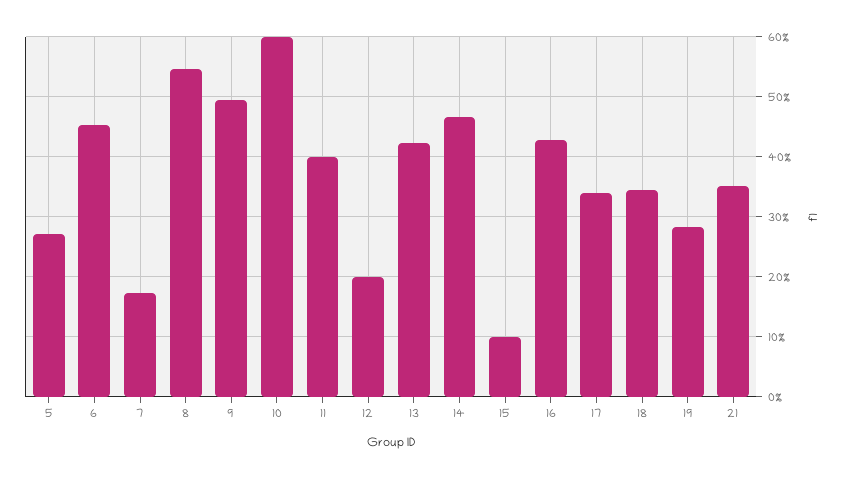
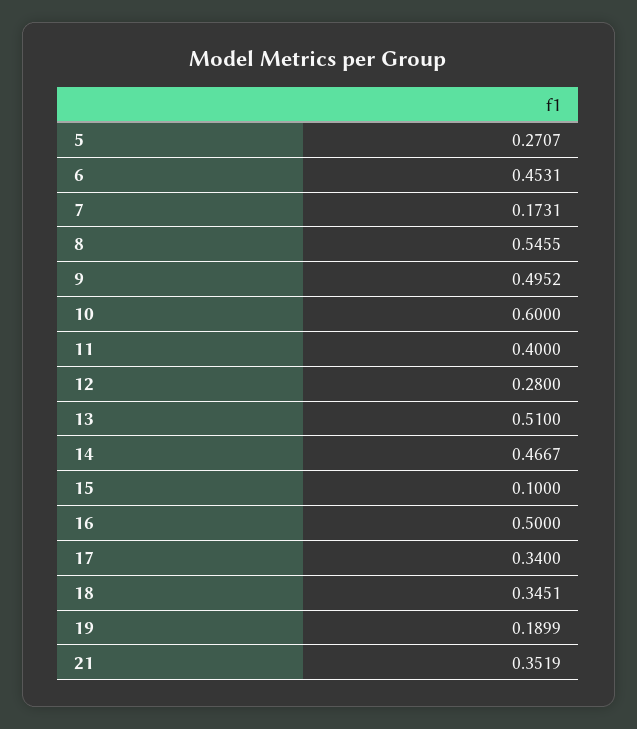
12: 0.2 -> 0.28
13: 0.42 -> 0.51
16: 0.43 -> 0.5
19: 0.28 -> 0.1899

